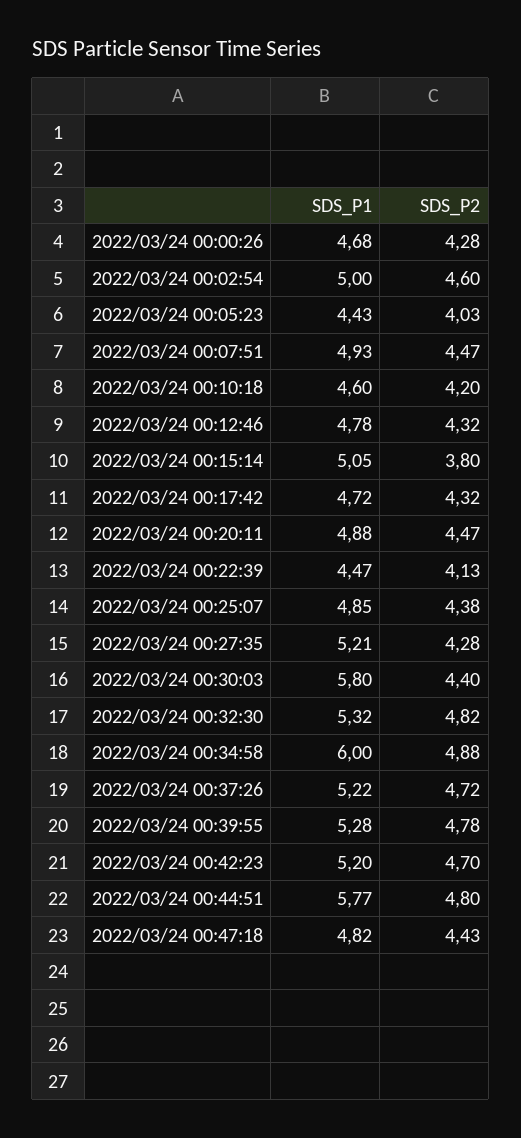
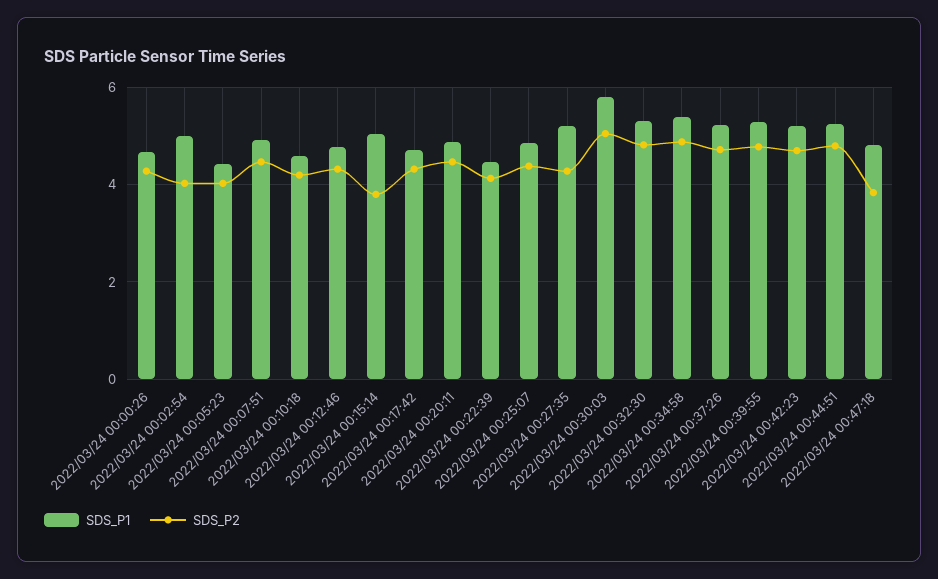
SDS_P2, 2022/03/24 00:02:54: 4.6 -> 4
SDS_P2, 2022/03/24 00:30:03: 4.4 -> 5
SDS_P1, 2022/03/24 00:34:58: 6 -> 5.4
SDS_P1, 2022/03/24 00:44:51: 5.77 -> 5.2
SDS_P2, 2022/03/24 00:47:18: 4.43 -> 3.8

